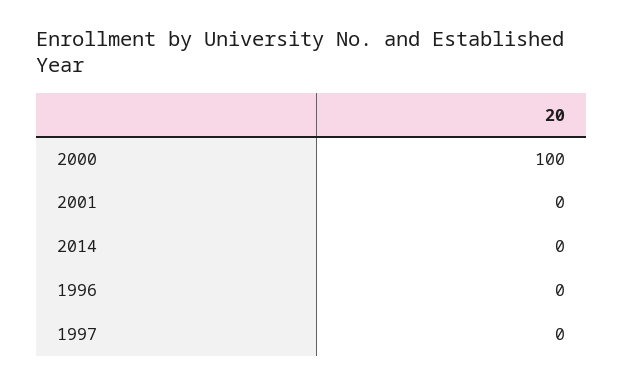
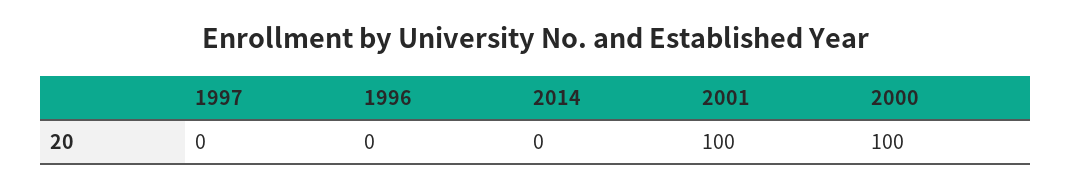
2001: 0 -> 100

